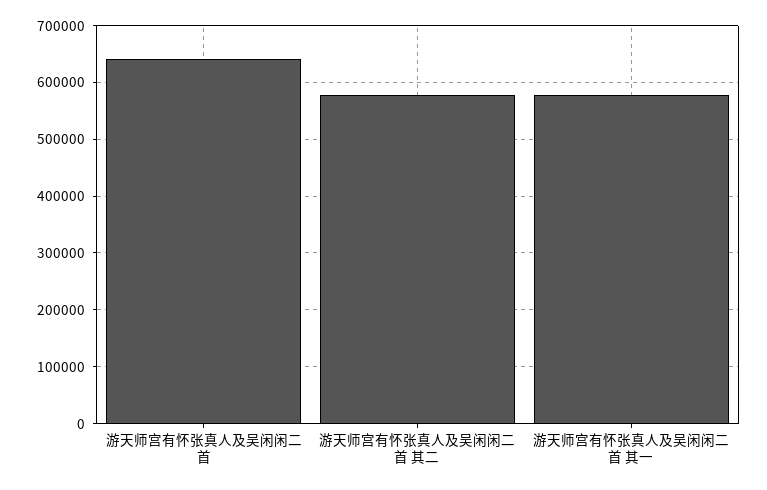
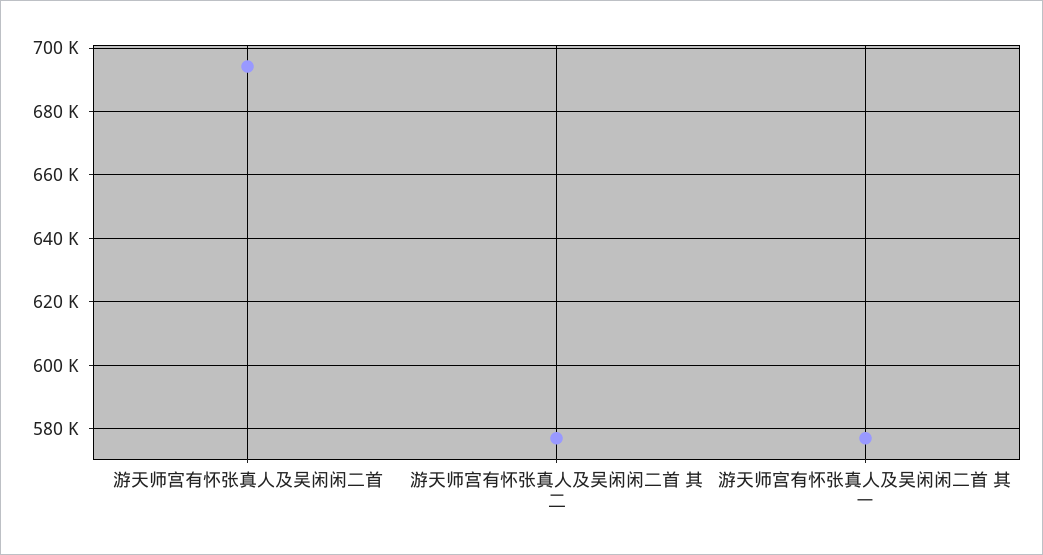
游天师宫有怀张真人及吴闲闲二首: 640000 -> 694000

